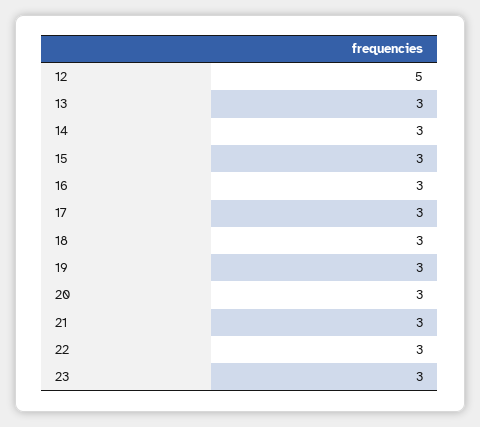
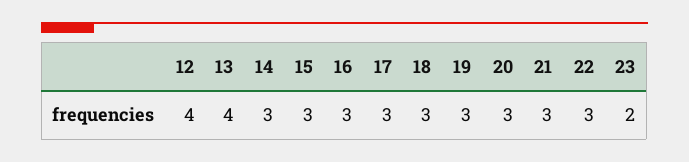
12: 5 -> 4
13: 3 -> 4
23: 3 -> 2

